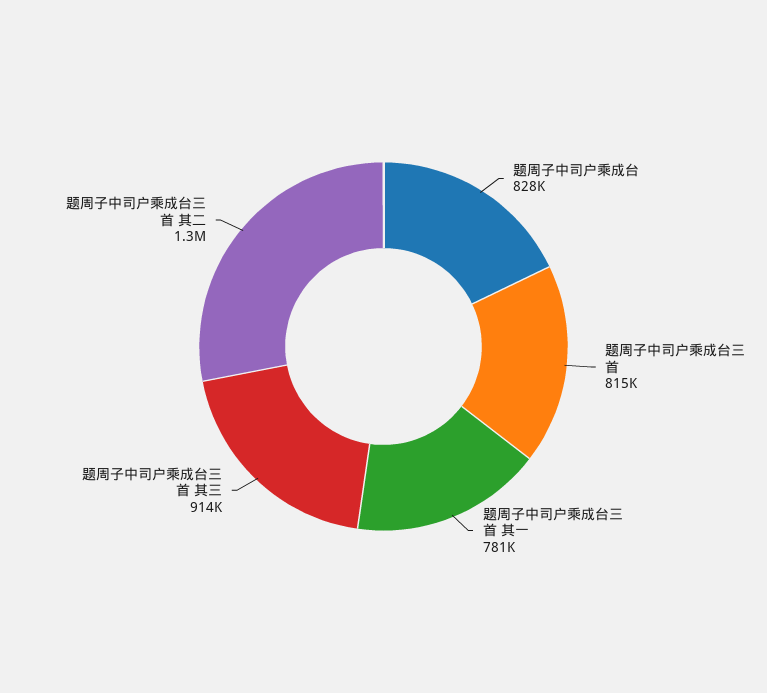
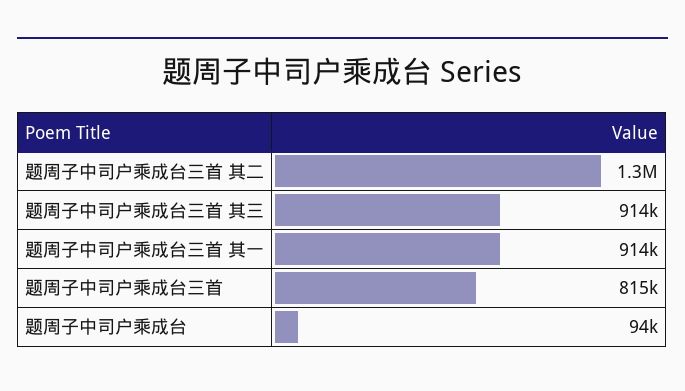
题周子中司户乘成台: 828000 -> 94000
题周子中司户乘成台三首 其一: 781000 -> 914000

